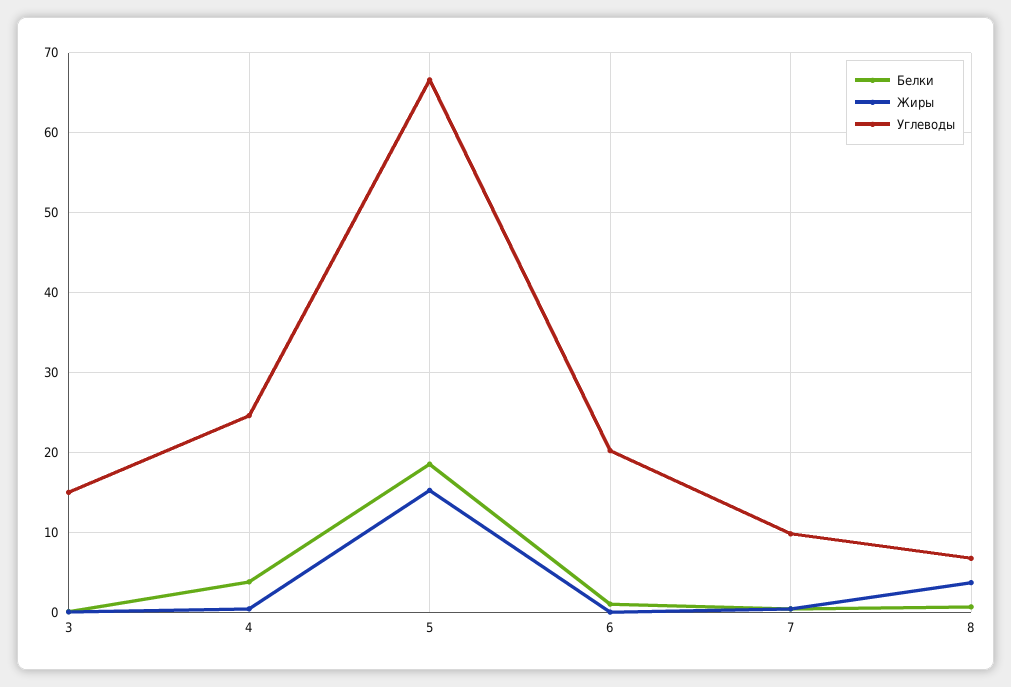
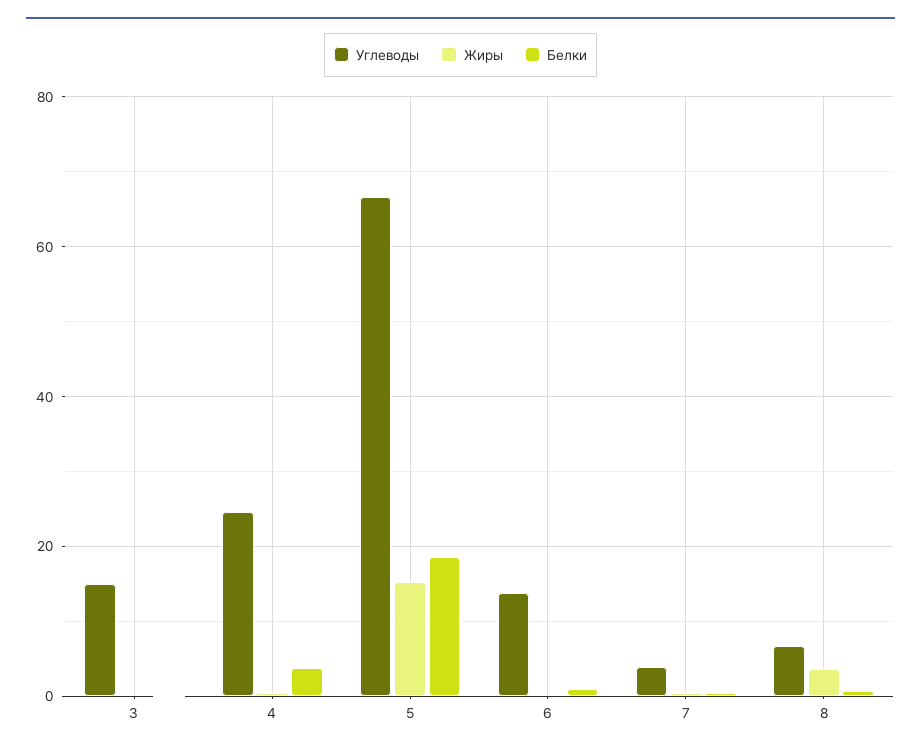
Углеводы, 6: 20 -> 14
Углеводы, 7: 10 -> 4

